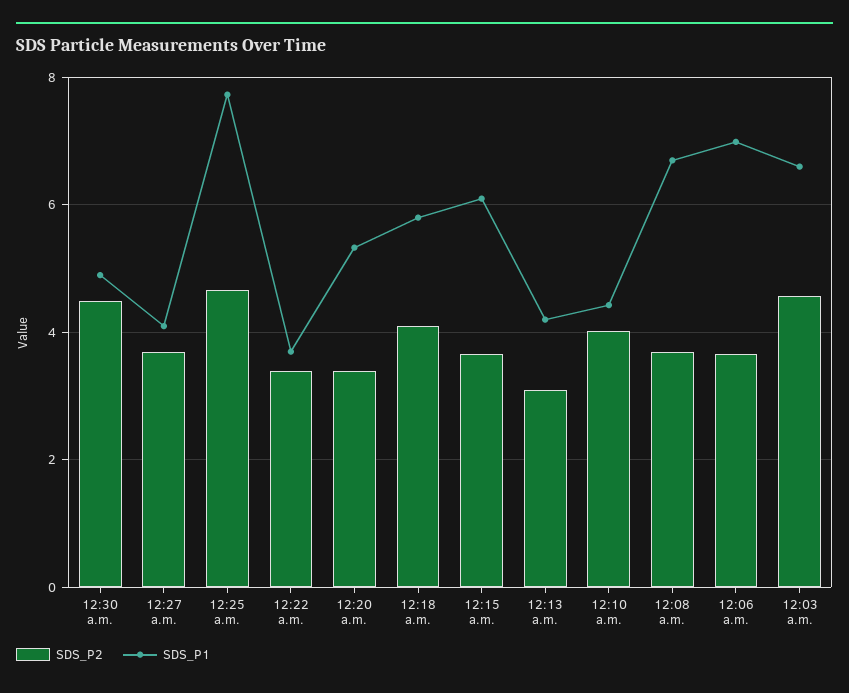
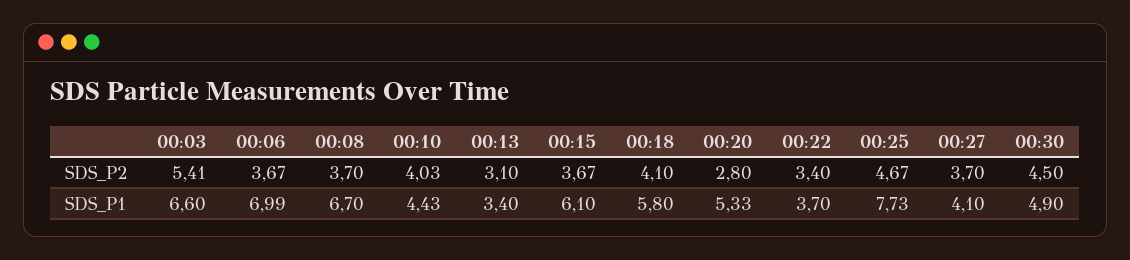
SDS_P2, 12:20 a.m.: 3.4 -> 2.8
SDS_P1, 12:13 a.m.: 4.2 -> 3.4
SDS_P2, 12:03 a.m.: 4.6 -> 5.41

